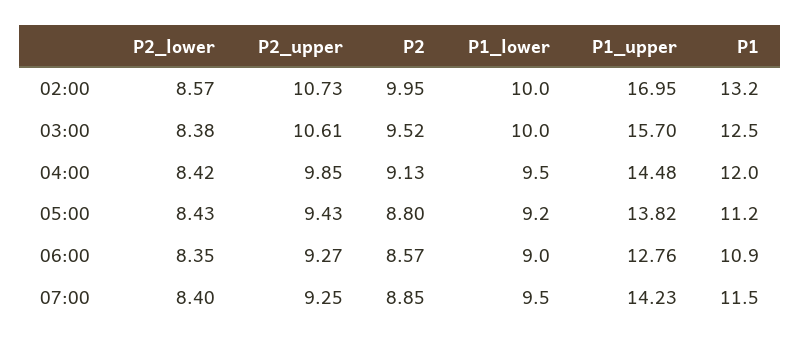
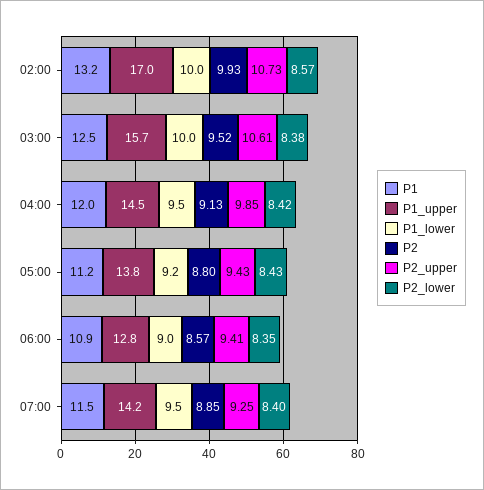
P2, 02:00: 9.95 -> 9.93
P2_upper, 06:00: 9.27 -> 9.41

